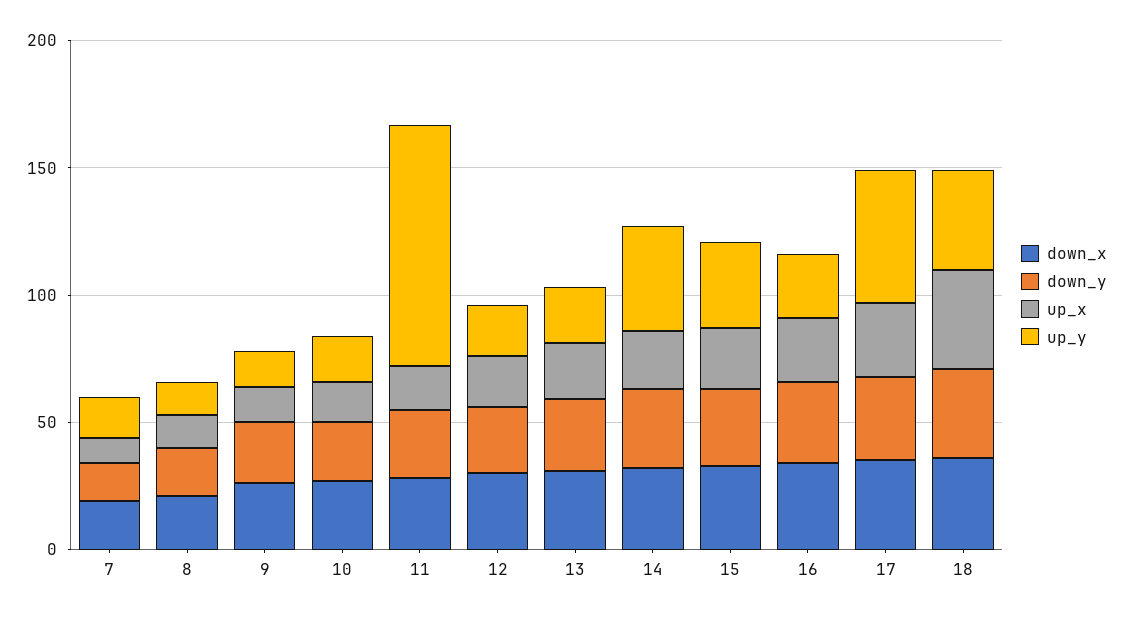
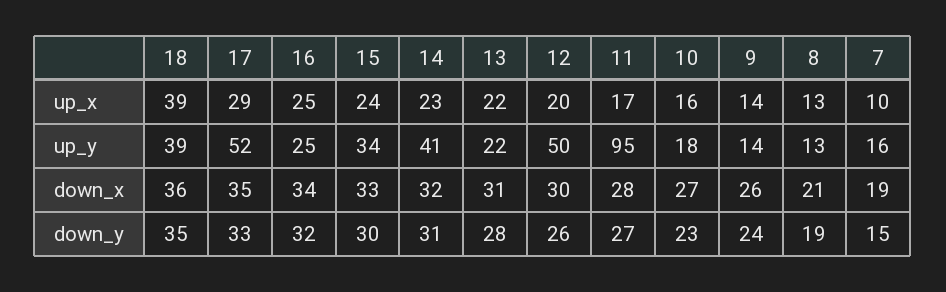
up_y, 12: 20 -> 50

